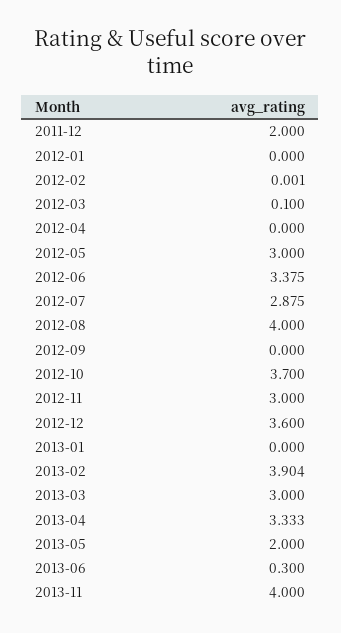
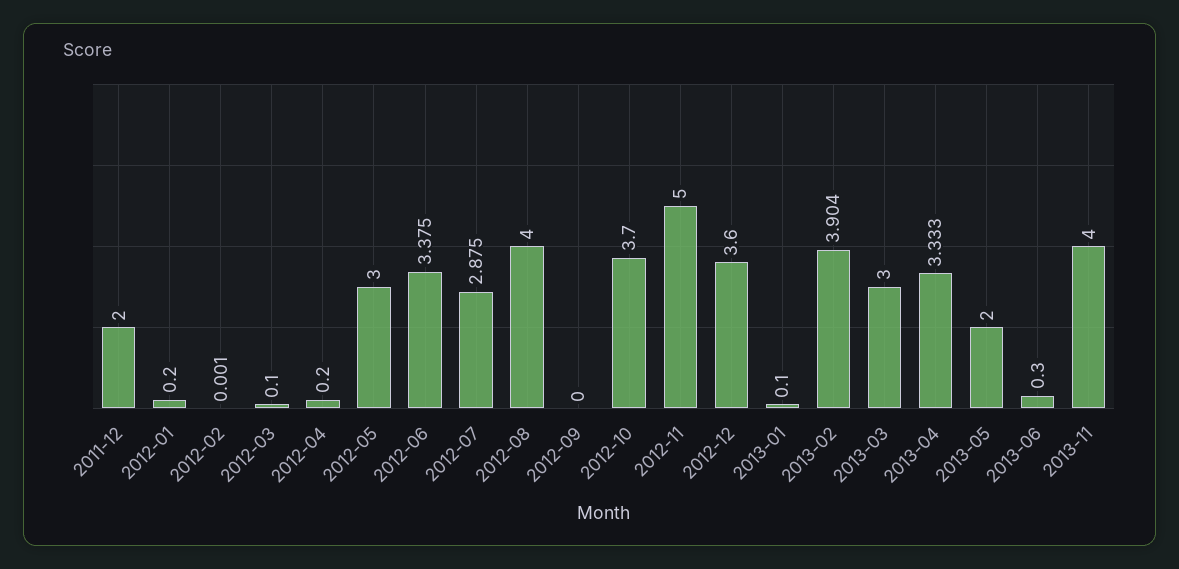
2012-01: 0 -> 0.2
2012-04: 0 -> 0.2
2012-11: 3 -> 5
2013-01: 0 -> 0.1

